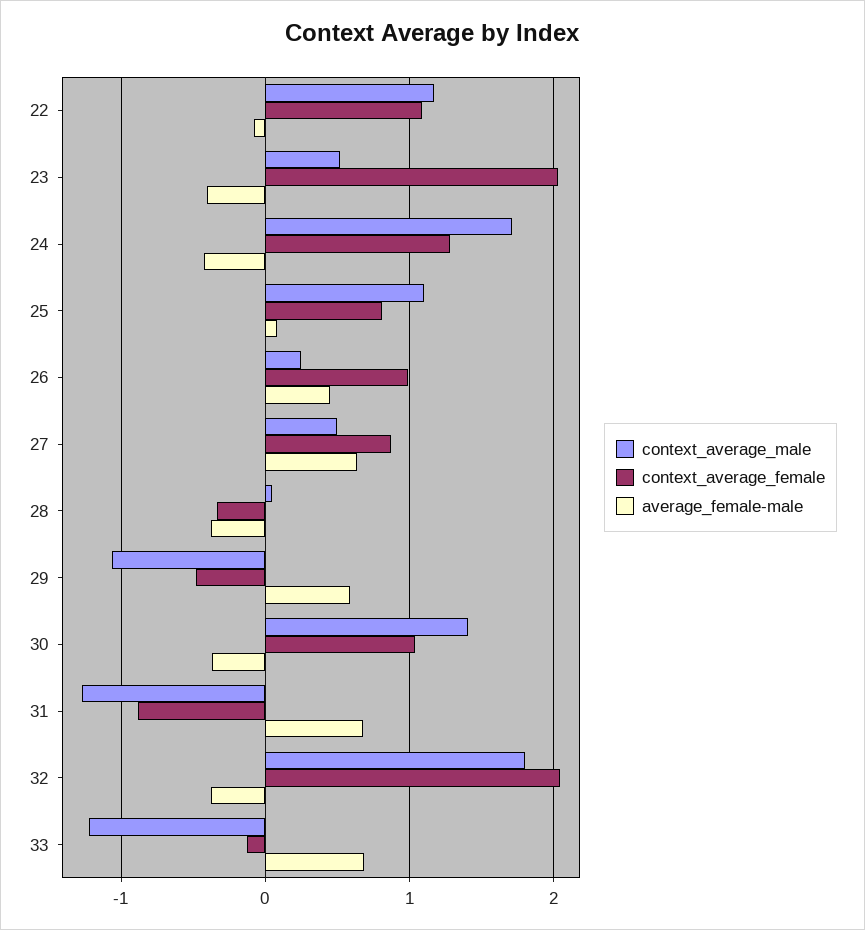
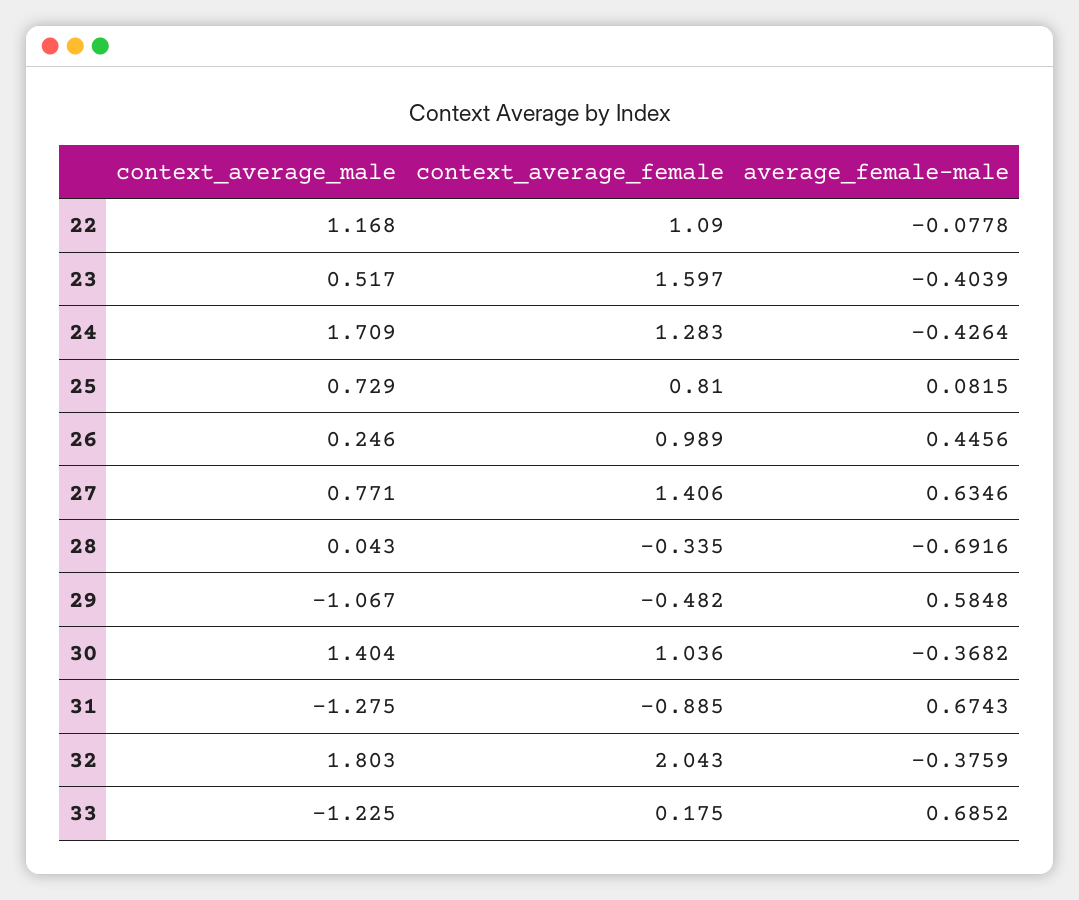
context_average_female, 23: 2 -> 1.597
context_average_male, 25: 1.1 -> 0.729
context_average_male, 27: 0.5 -> 0.771
context_average_female, 27: 0.9 -> 1.406
average_female-male, 28: -0.4 -> -0.6916
context_average_female, 33: -0.1 -> 0.175

